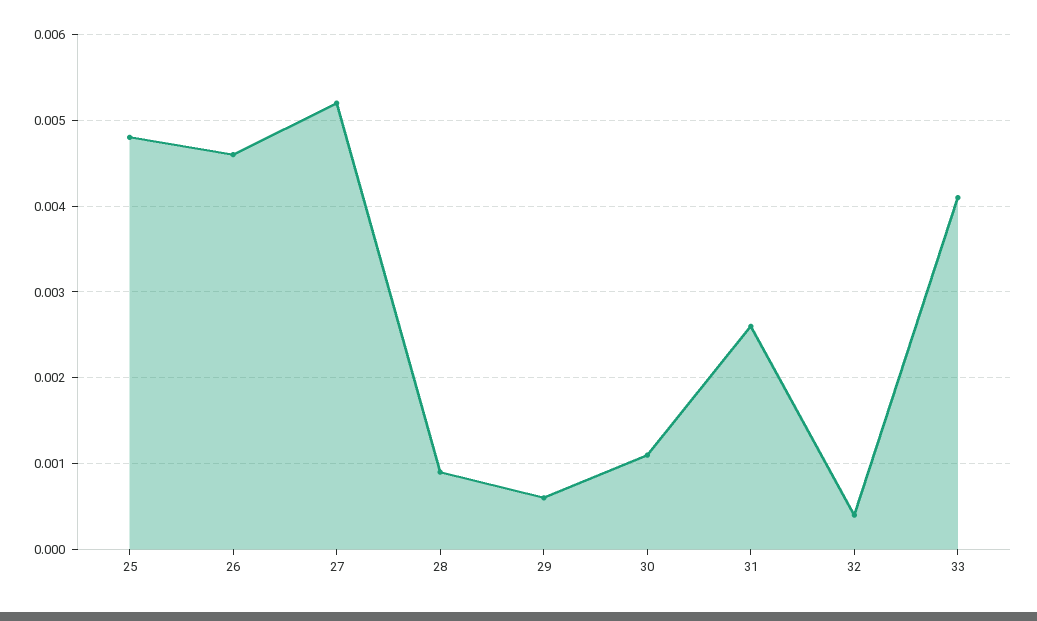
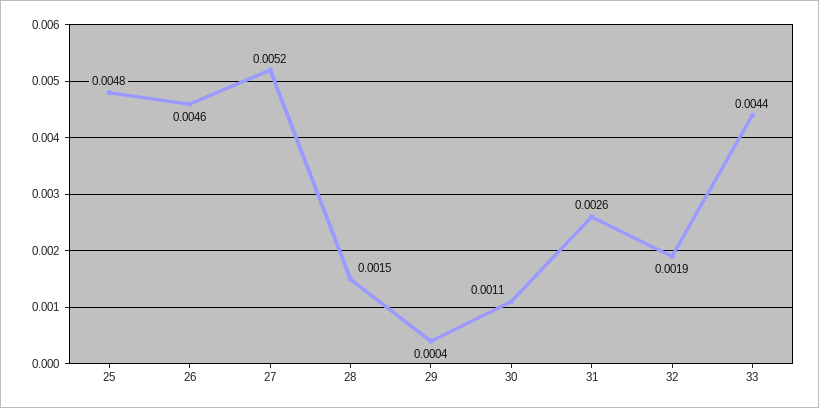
28: 0.0009 -> 0.0015
29: 0.0006 -> 0.0004
32: 0.0004 -> 0.0019
33: 0.0041 -> 0.0044

